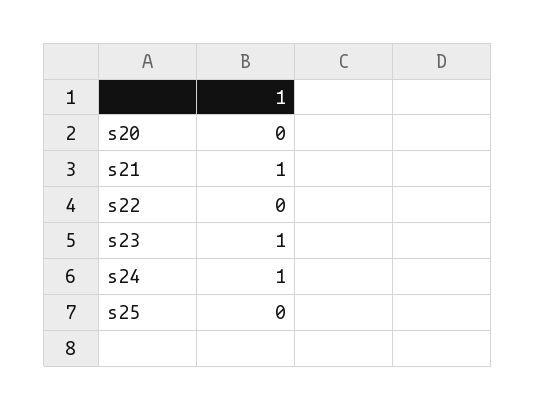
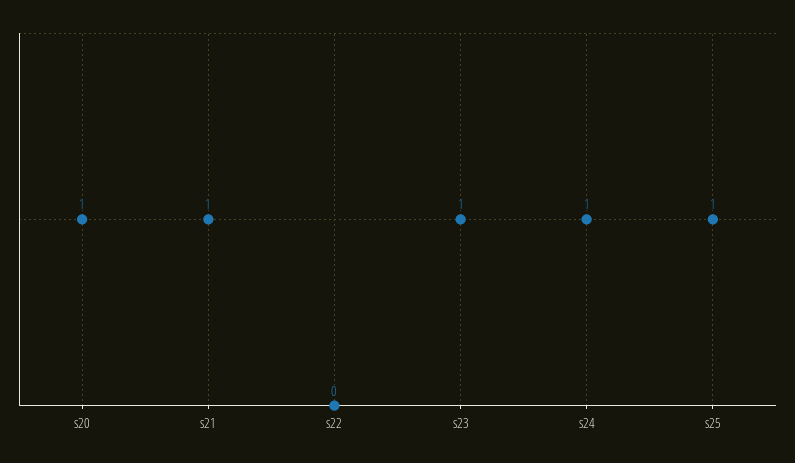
s20: 0 -> 1
s25: 0 -> 1

